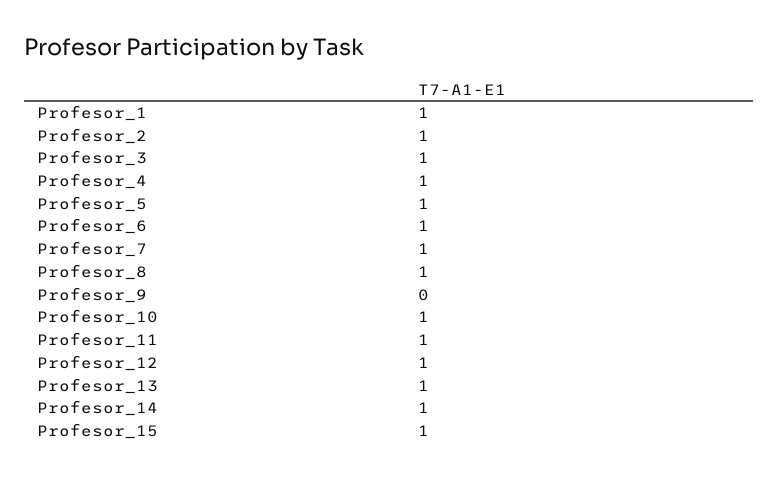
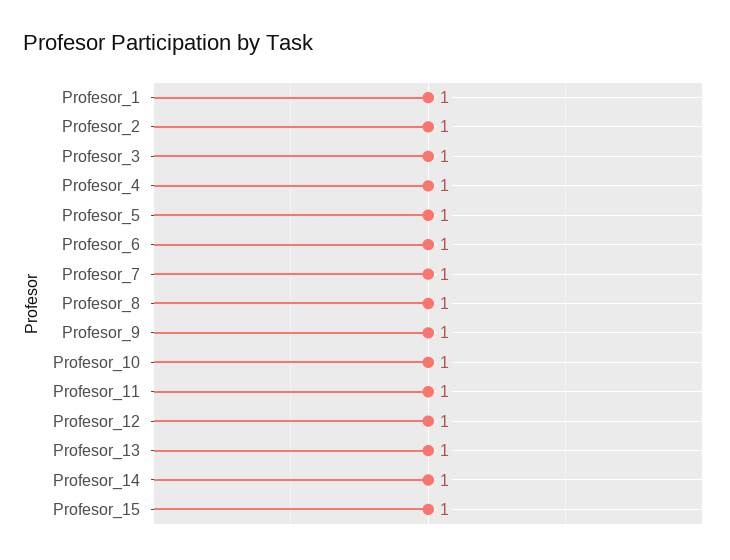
Profesor_9: 0 -> 1

